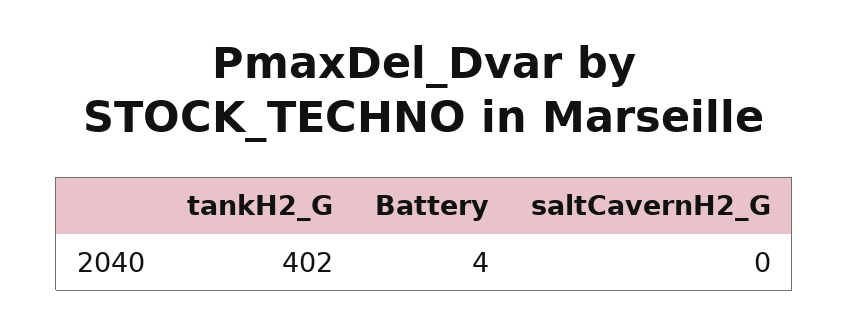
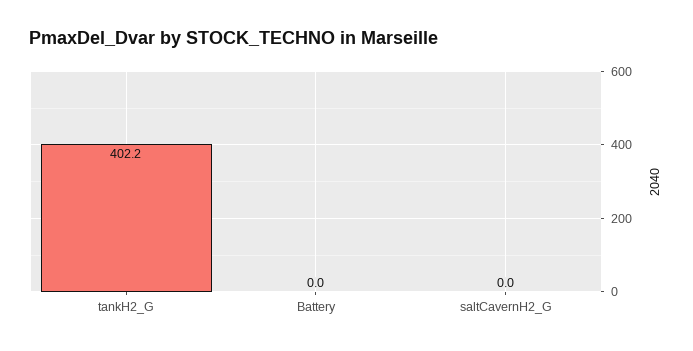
Battery: 4 -> 0

